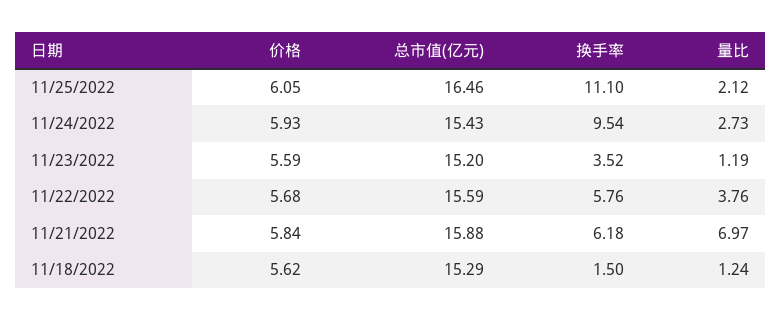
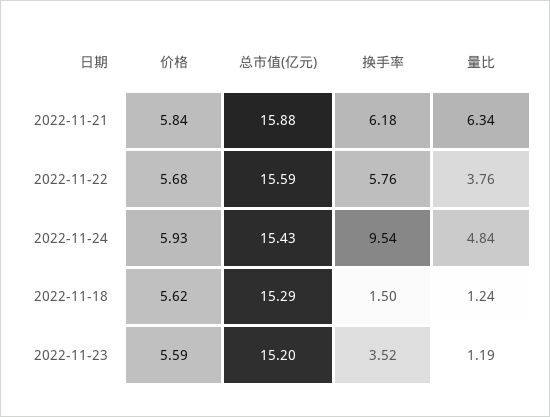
价格, 11/25/2022: 6.05 -> none
总市值(亿元), 11/25/2022: 16.46 -> none
换手率, 11/25/2022: 11.1 -> none
量比, 11/25/2022: 2.12 -> none
量比, 11/24/2022: 2.73 -> 4.84
量比, 11/21/2022: 6.97 -> 6.34

